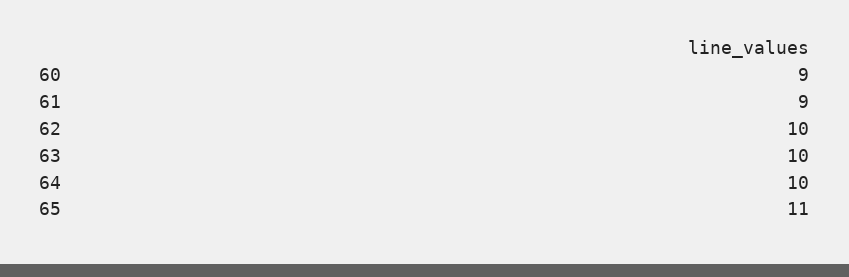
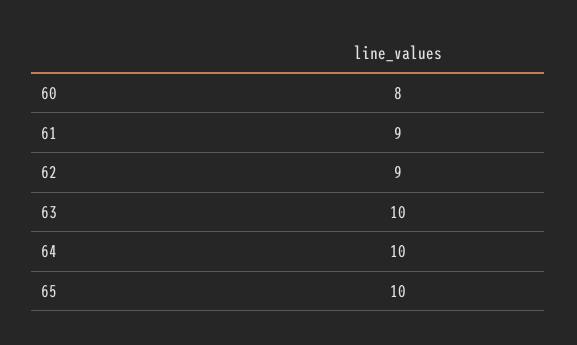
60: 9 -> 8
62: 10 -> 9
65: 11 -> 10

